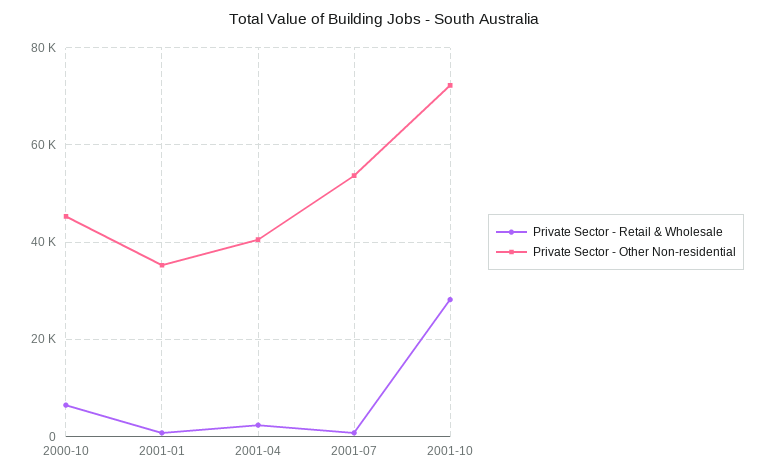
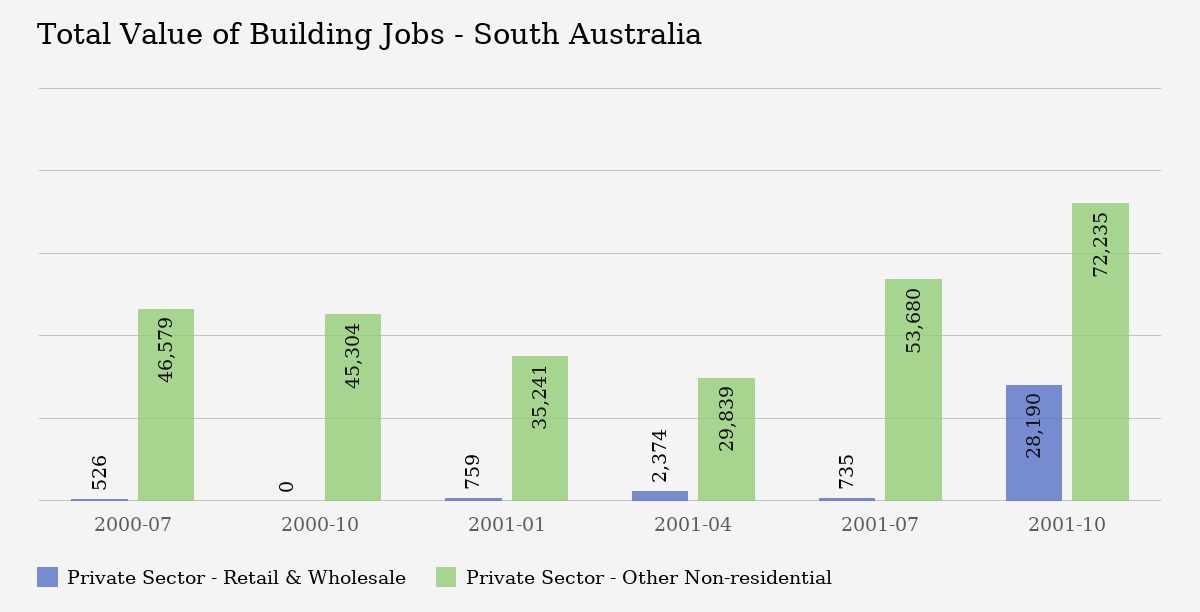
Private Sector - Retail & Wholesale, 2000-10: 6000 -> 0
Private Sector - Other Non-residential, 2001-04: 40000 -> 29839
Private Sector - Retail & Wholesale, 2000-07: none -> 526
Private Sector - Other Non-residential, 2000-07: none -> 46579

